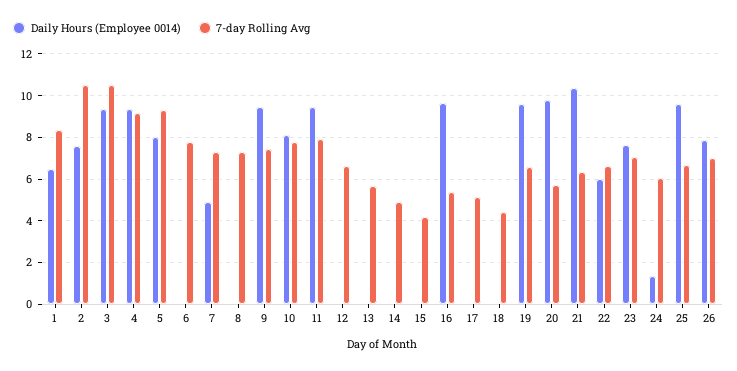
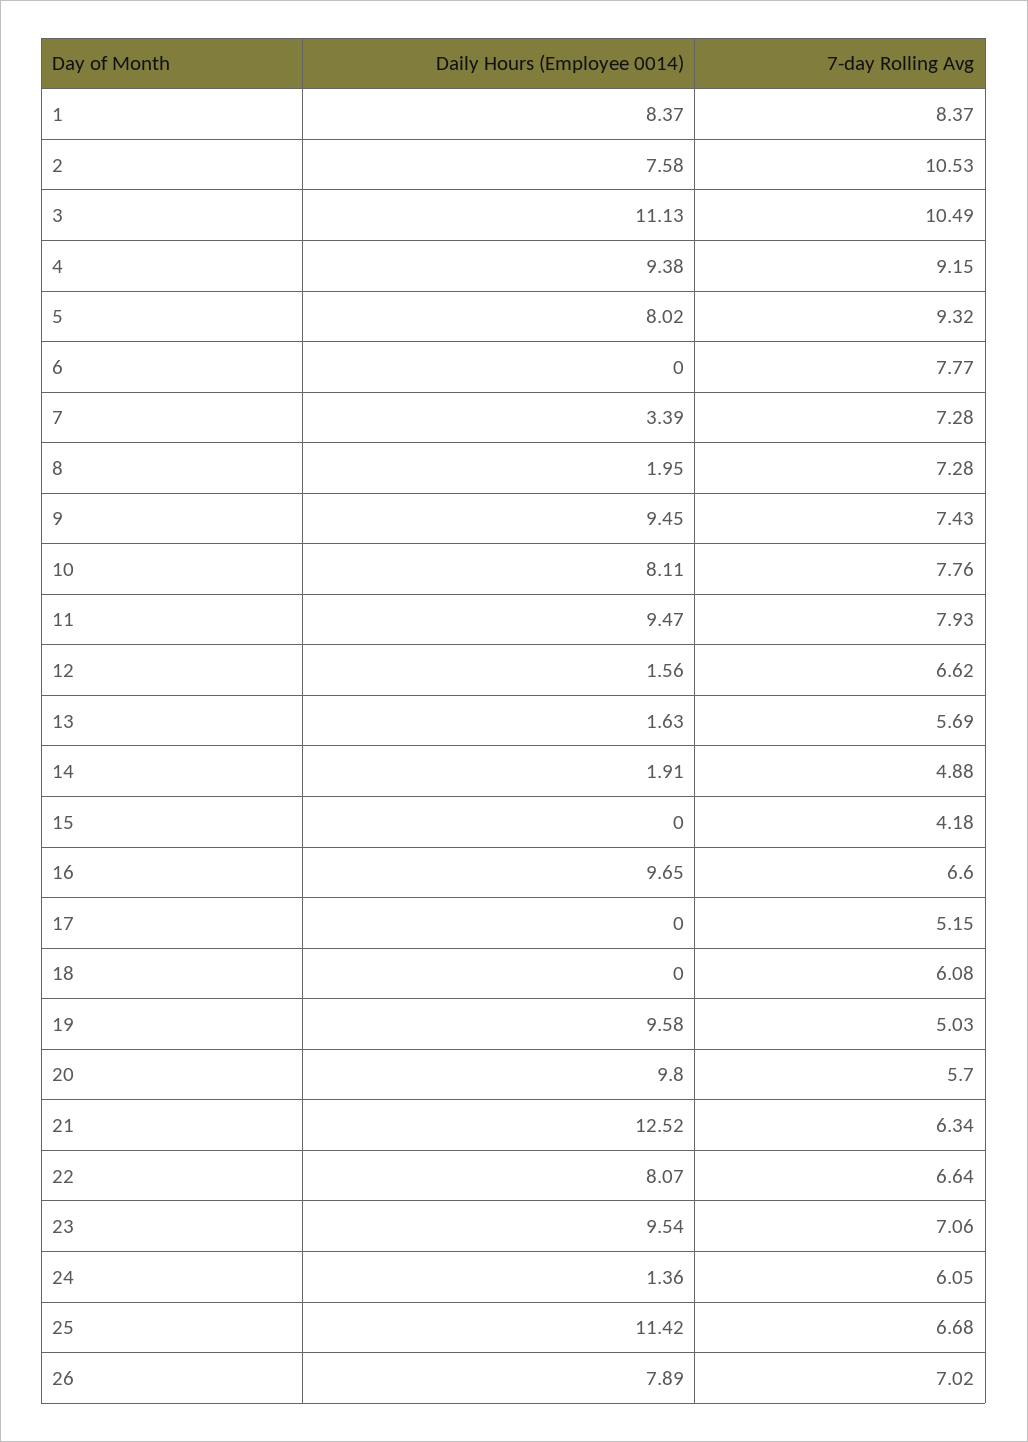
Daily Hours (Employee 0014), 1: 6.5 -> 8.37
Daily Hours (Employee 0014), 3: 9.5 -> 11.13
Daily Hours (Employee 0014), 7: 5 -> 3.39
Daily Hours (Employee 0014), 8: 0 -> 1.95
Daily Hours (Employee 0014), 12: 0 -> 1.56
Daily Hours (Employee 0014), 13: 0 -> 1.63
Daily Hours (Employee 0014), 14: 0 -> 1.91
7-day Rolling Avg, 16: 5.5 -> 6.6
7-day Rolling Avg, 18: 4.5 -> 6.08
7-day Rolling Avg, 19: 6.5 -> 5.03
Daily Hours (Employee 0014), 21: 10.5 -> 12.52
Daily Hours (Employee 0014), 22: 6 -> 8.07
Daily Hours (Employee 0014), 23: 7.5 -> 9.54
Daily Hours (Employee 0014), 25: 9.5 -> 11.42

